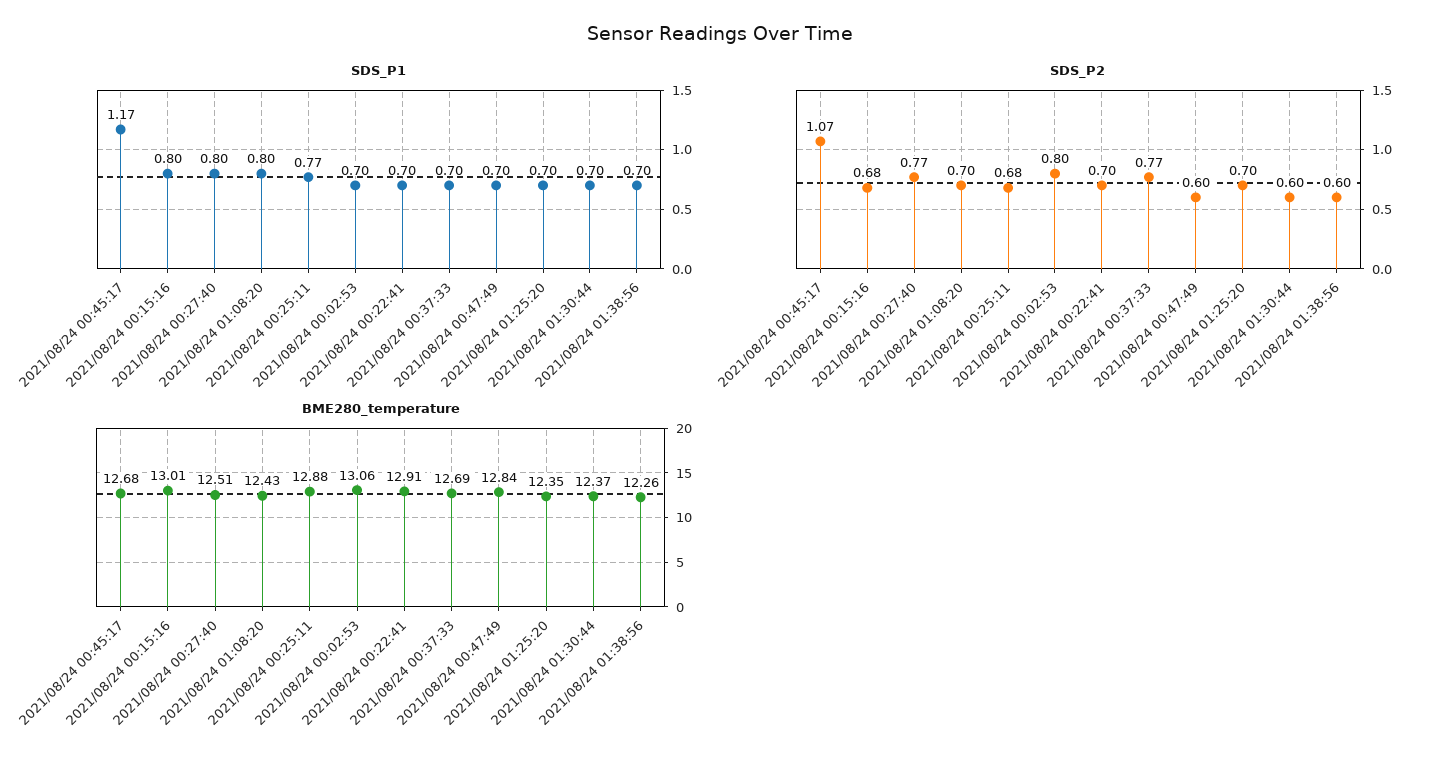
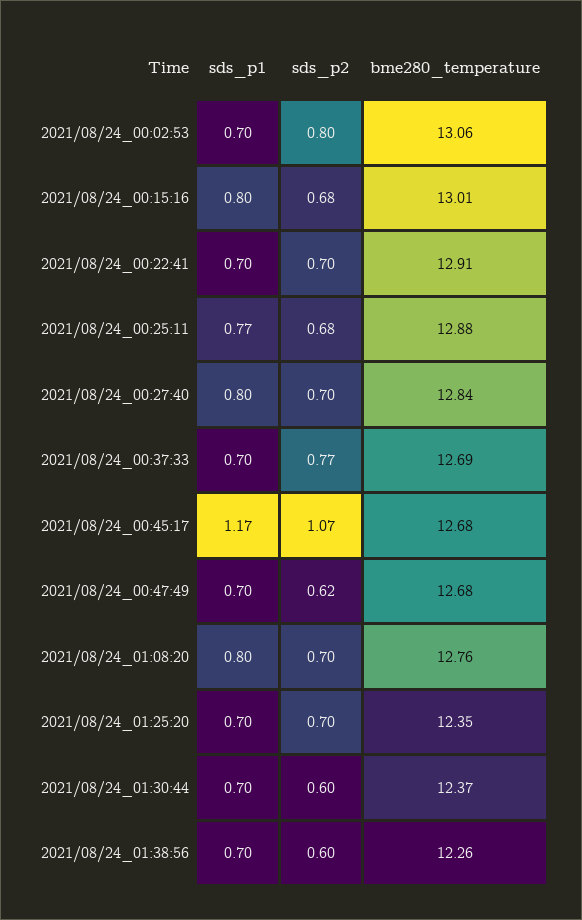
SDS_P2, 2021/08/24 00:27:40: 0.77 -> 0.7
SDS_P2, 2021/08/24 00:47:49: 0.6 -> 0.62
BME280_temperature, 2021/08/24 00:27:40: 12.51 -> 12.84
BME280_temperature, 2021/08/24 01:08:20: 12.43 -> 12.76
BME280_temperature, 2021/08/24 00:47:49: 12.84 -> 12.68

